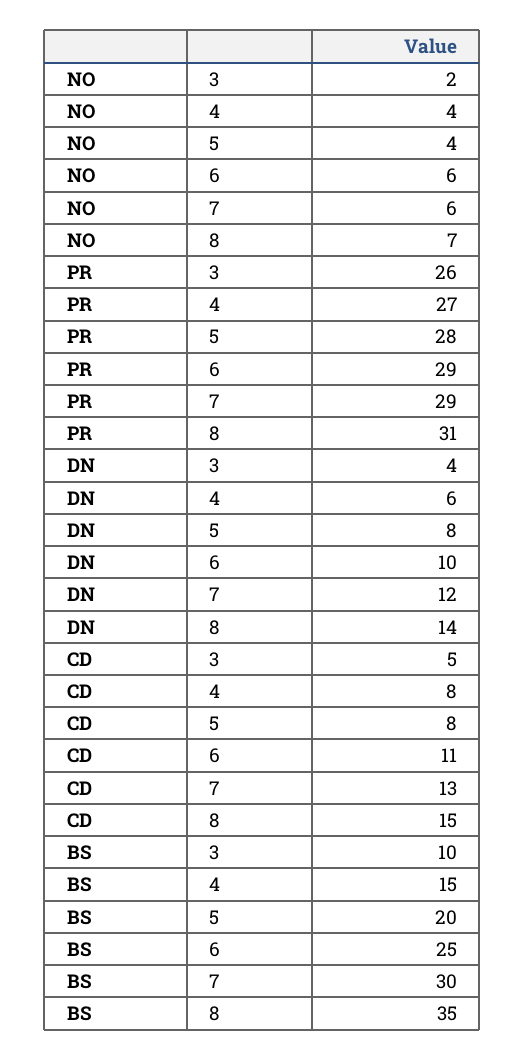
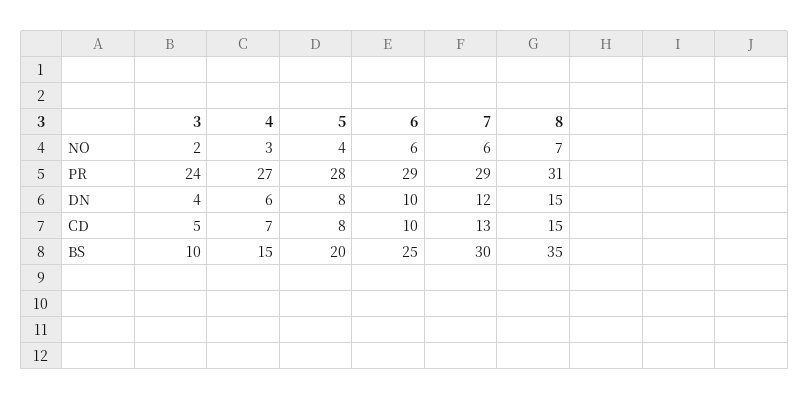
NO, 4: 4 -> 3
PR, 3: 26 -> 24
DN, 8: 14 -> 15
CD, 4: 8 -> 7
CD, 6: 11 -> 10

